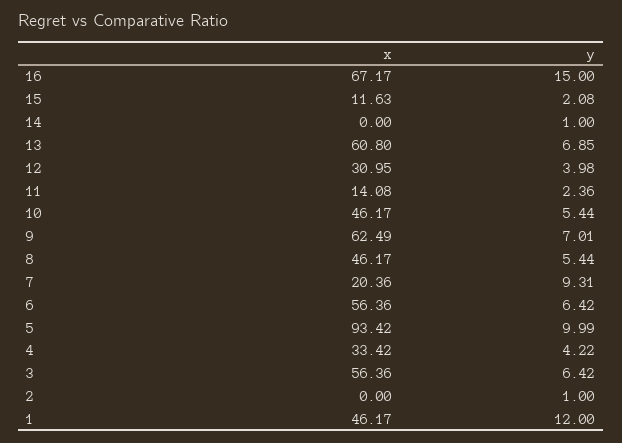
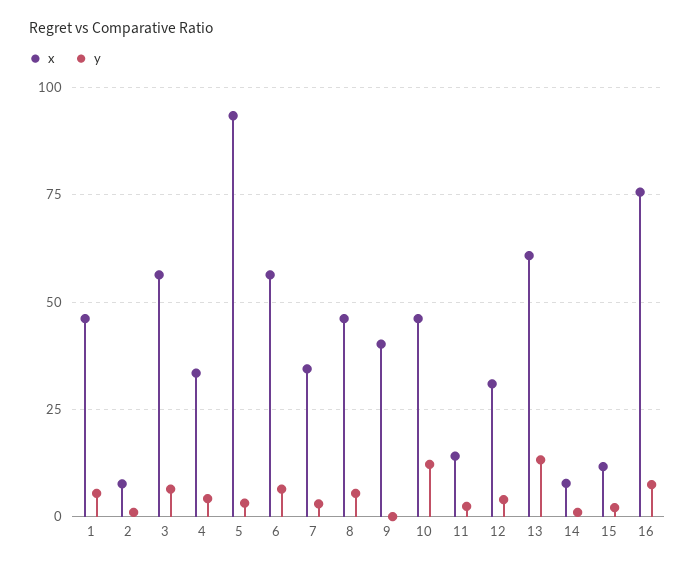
x, 16: 67.17 -> 75
y, 16: 15 -> 7.5
x, 14: 0 -> 7.5
y, 13: 6.85 -> 12.5
y, 10: 5.44 -> 12.5
x, 9: 62.49 -> 40
y, 9: 7.01 -> 0
x, 7: 20.36 -> 35
y, 7: 9.31 -> 2.5
y, 5: 9.99 -> 2.5
x, 2: 0 -> 7.5
y, 1: 12 -> 5

